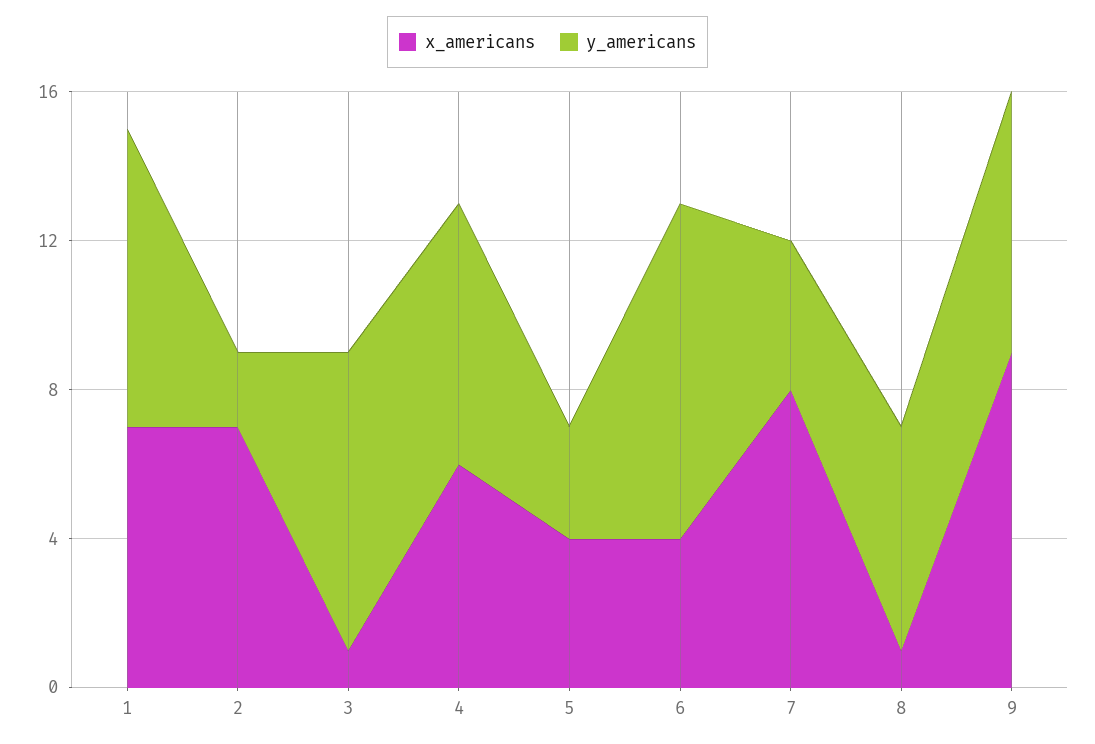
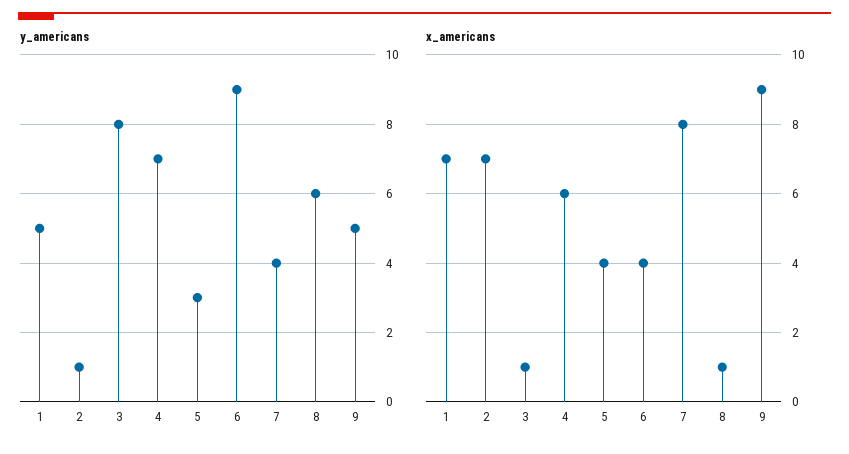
y_americans, 1: 8 -> 5
y_americans, 2: 2 -> 1
y_americans, 9: 7 -> 5

